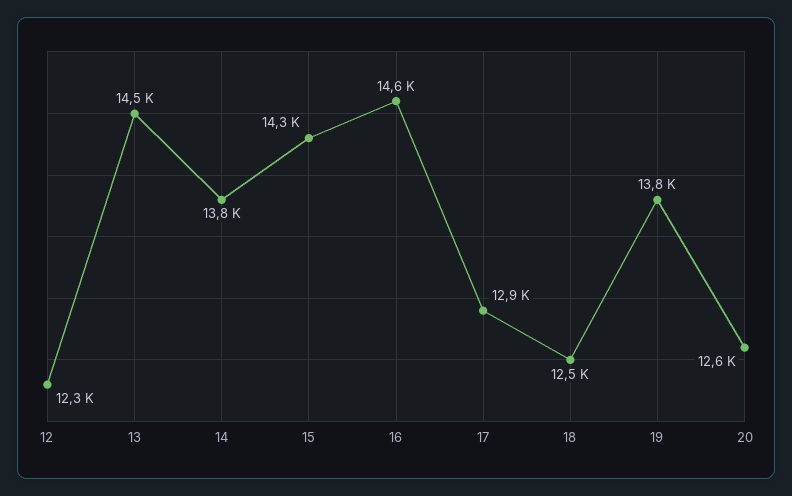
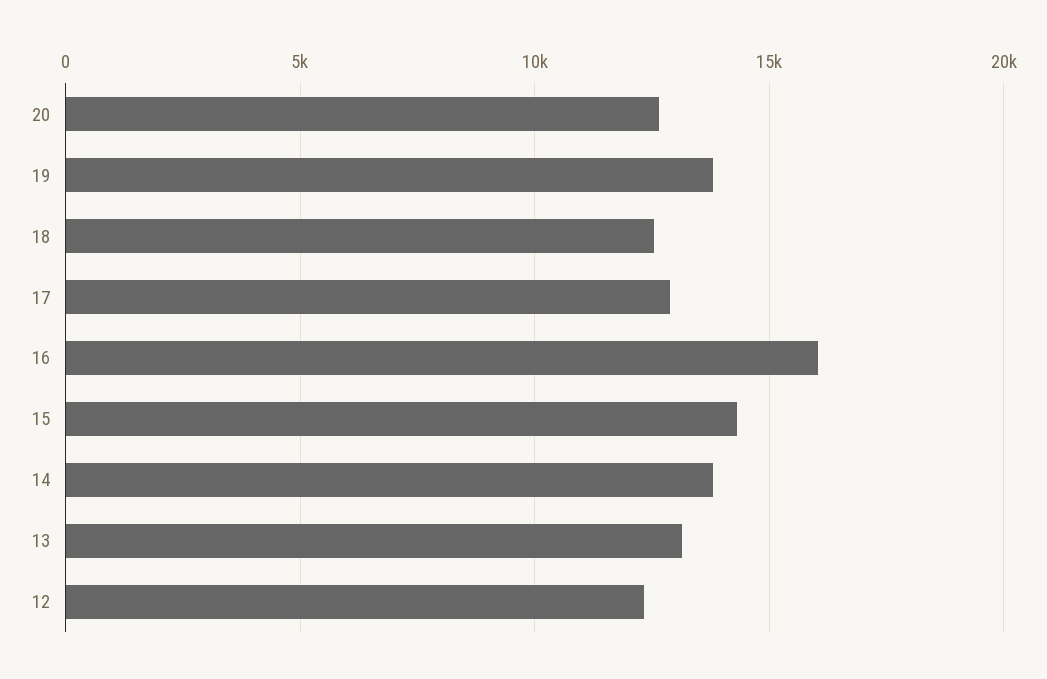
13: 14500 -> 13000
16: 14600 -> 16000

